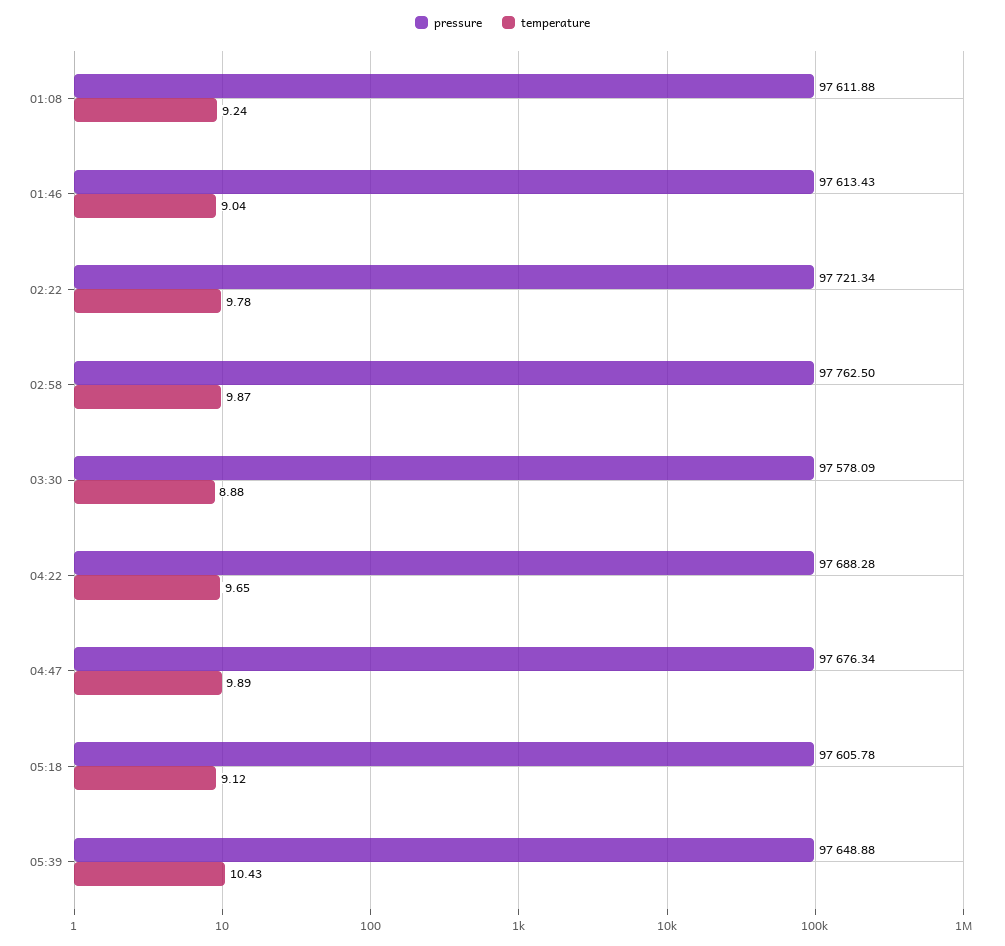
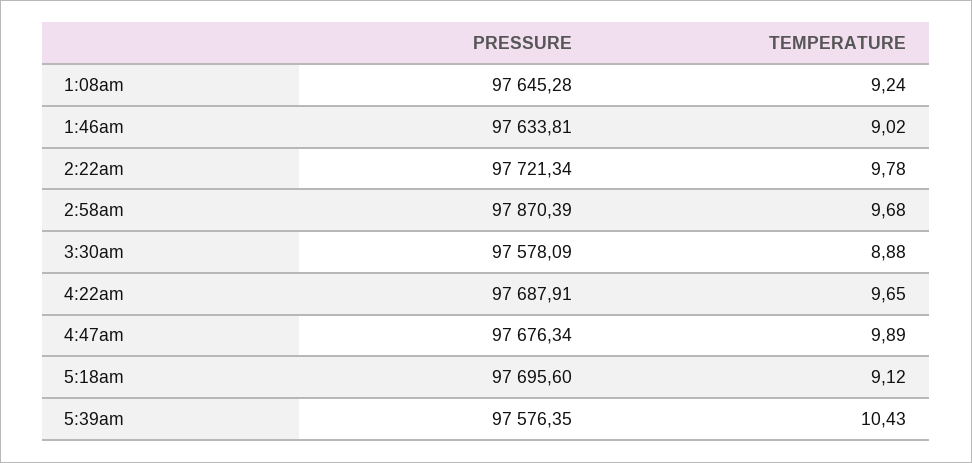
pressure, 01:08: 97611.88 -> 97645.28
pressure, 01:46: 97613.43 -> 97633.81
temperature, 01:46: 9.04 -> 9.02
pressure, 02:58: 97762.5 -> 97870.39
temperature, 02:58: 9.87 -> 9.68
pressure, 04:22: 97688.28 -> 97687.91
pressure, 05:18: 97605.78 -> 97695.6
pressure, 05:39: 97648.88 -> 97576.35

